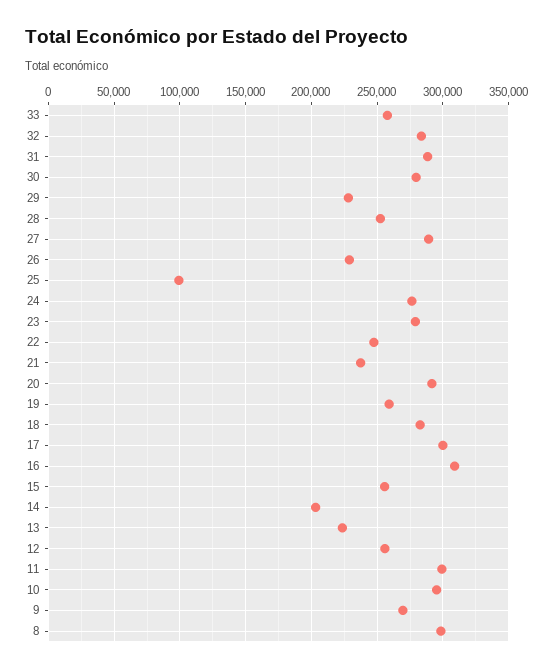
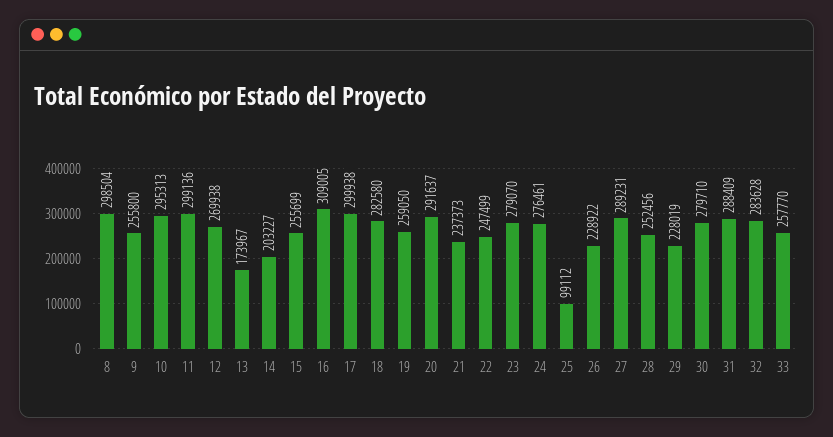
13: 225000 -> 173967
12: 255000 -> 269938
9: 270000 -> 255800

